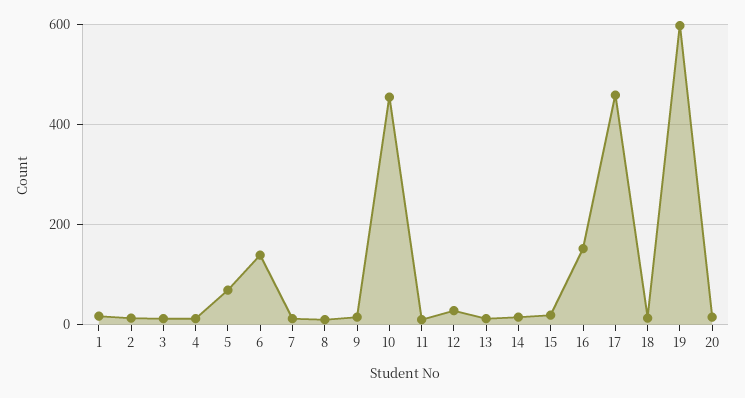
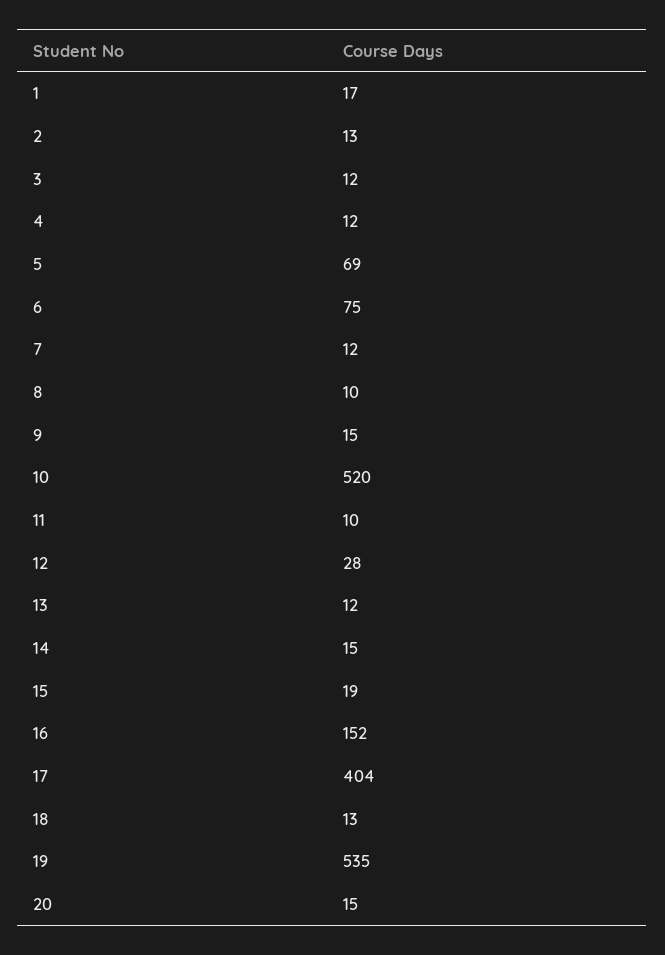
6: 140 -> 75
10: 460 -> 520
17: 460 -> 404
19: 600 -> 535

